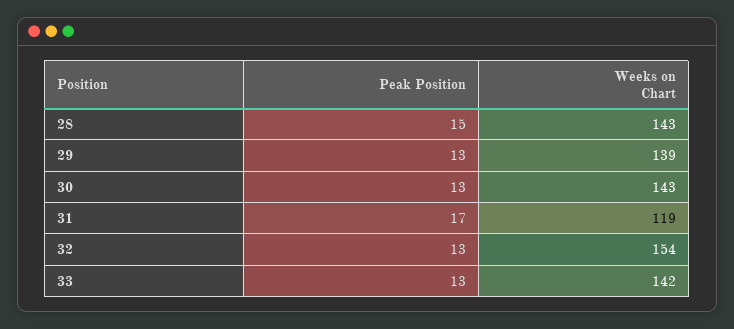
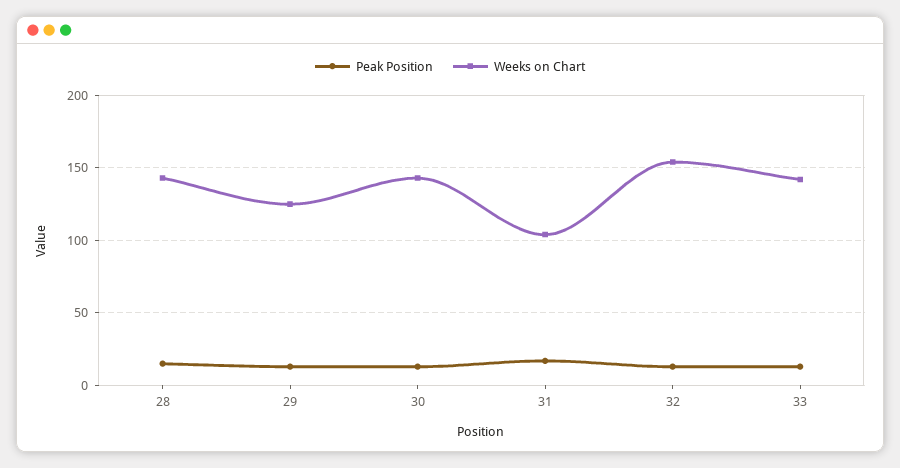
Weeks on Chart, 29: 139 -> 125
Weeks on Chart, 31: 119 -> 105

